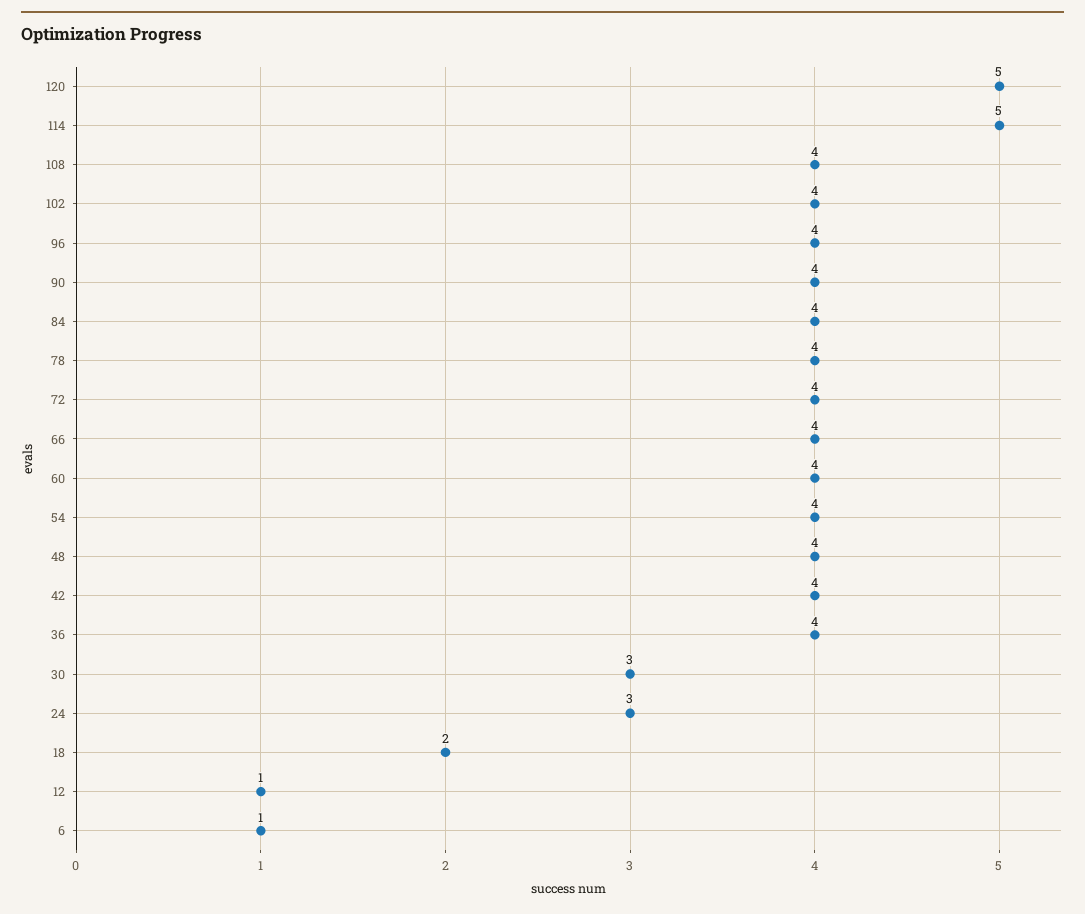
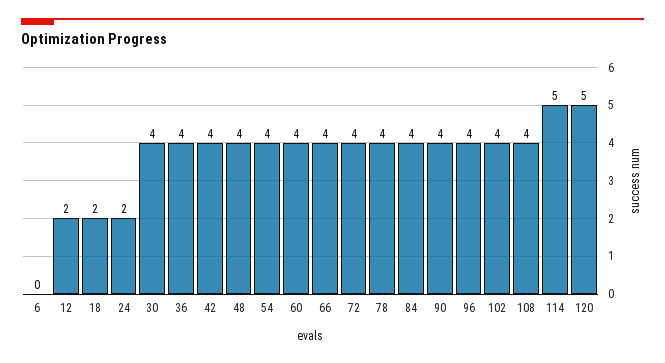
30: 3 -> 4
24: 3 -> 2
12: 1 -> 2
6: 1 -> 0

